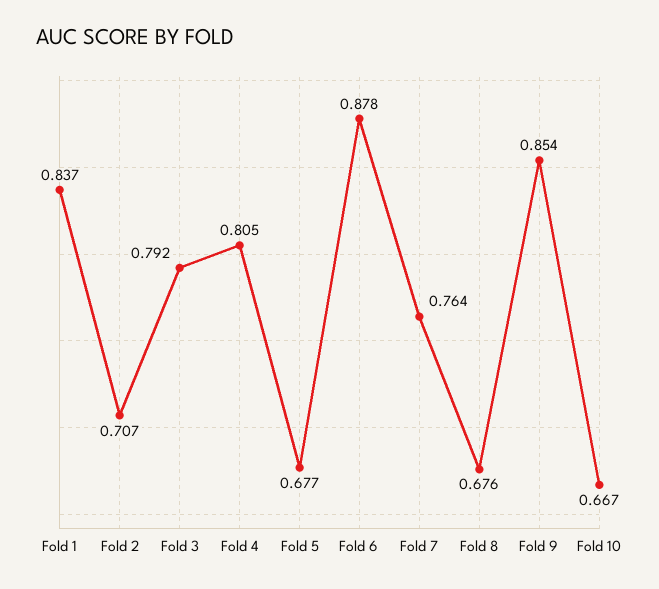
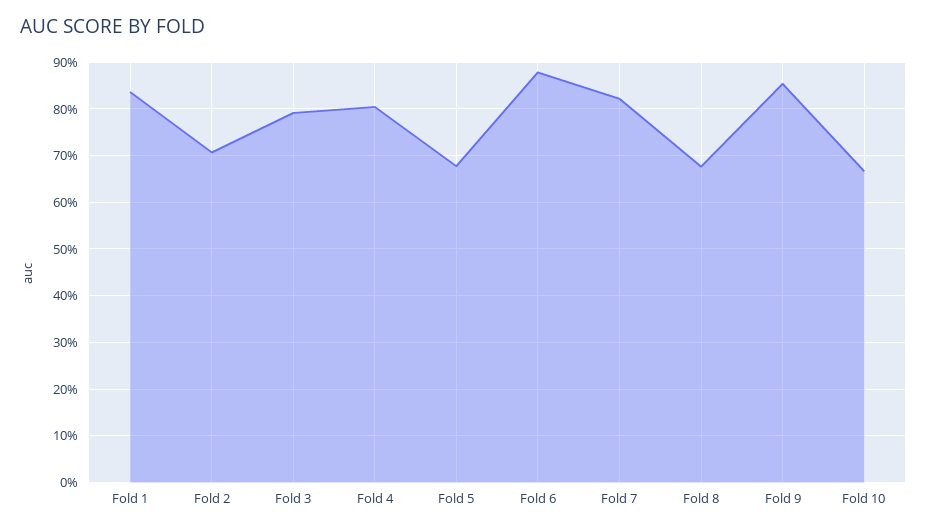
Fold 7: 0.764 -> 0.82

